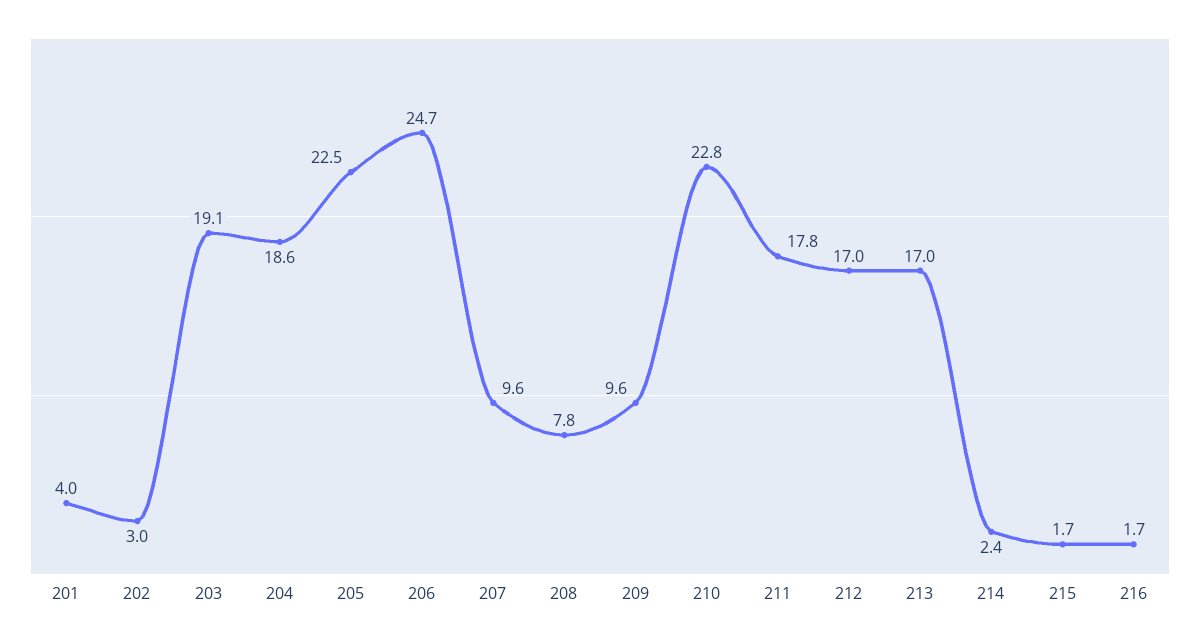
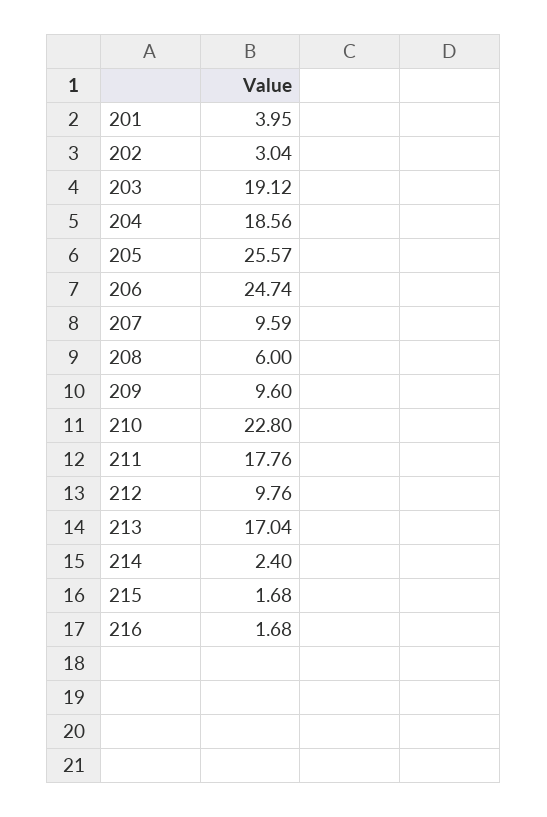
205: 22.5 -> 25.57
208: 7.8 -> 6
212: 17 -> 9.76

